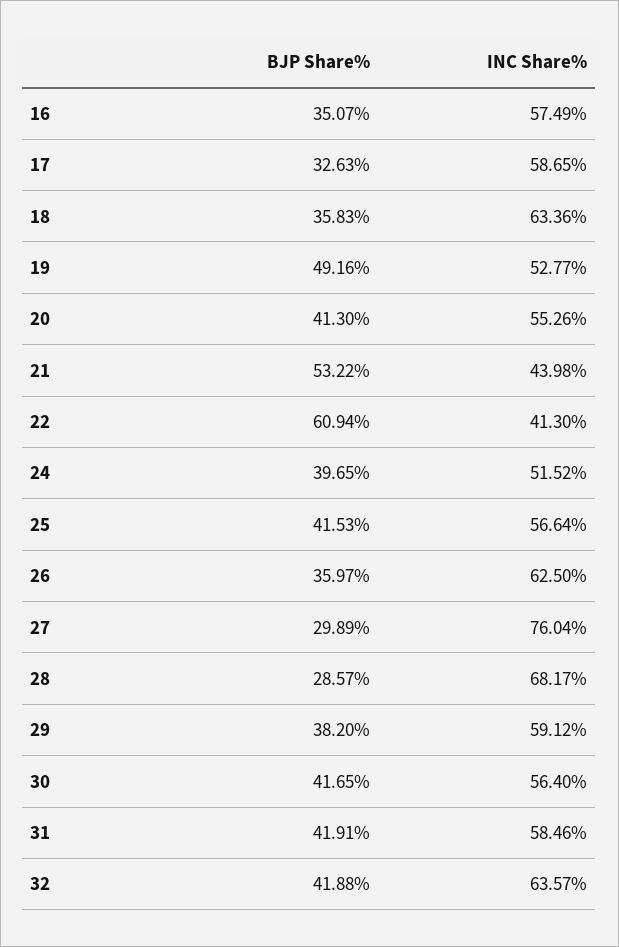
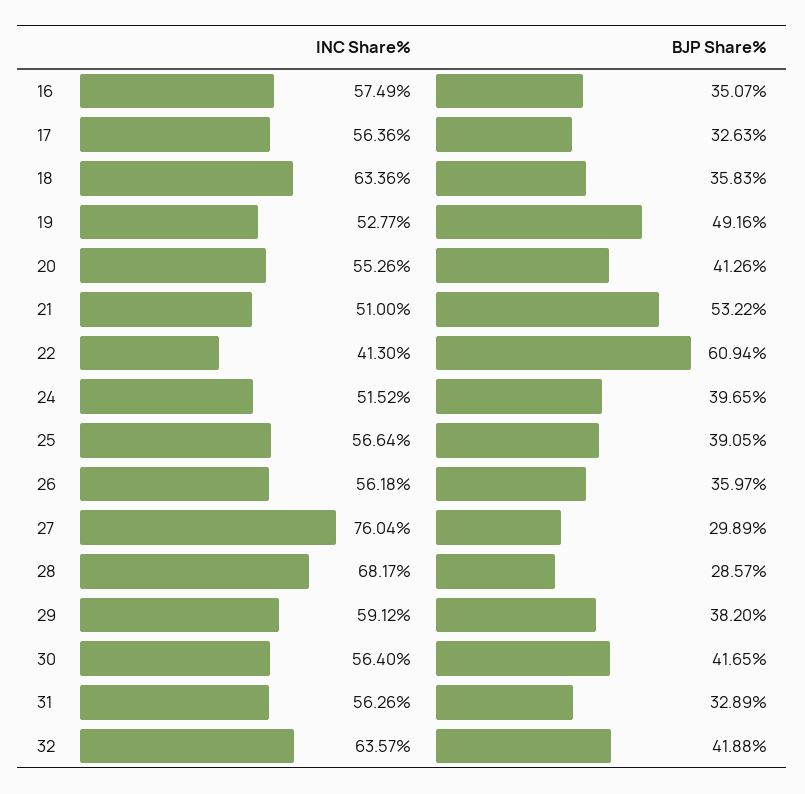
INC Share%, 17: 58.65 -> 56.36
BJP Share%, 20: 41.3 -> 41.26
INC Share%, 21: 43.98 -> 51
BJP Share%, 25: 41.53 -> 39.05
INC Share%, 26: 62.5 -> 56.18
BJP Share%, 31: 41.91 -> 32.89
INC Share%, 31: 58.46 -> 56.26

